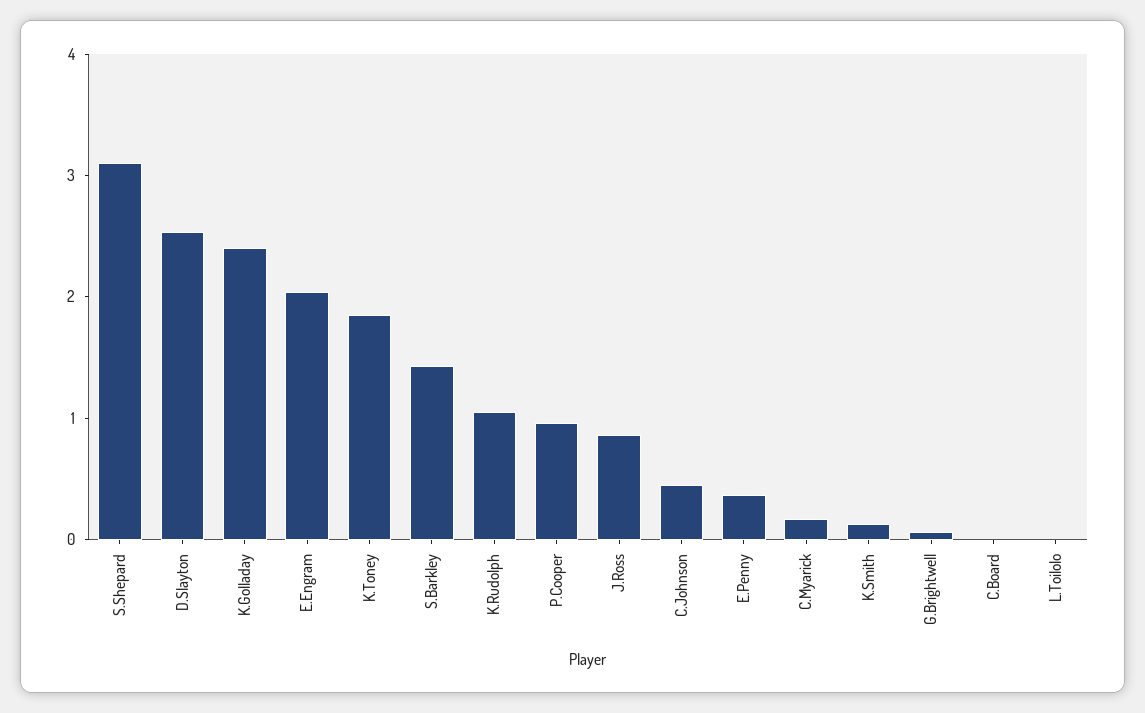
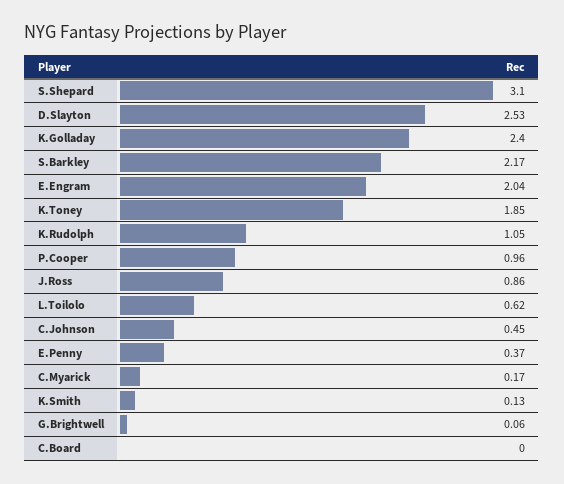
S.Barkley: 1.4 -> 2.17
L.Toilolo: 0 -> 0.62

